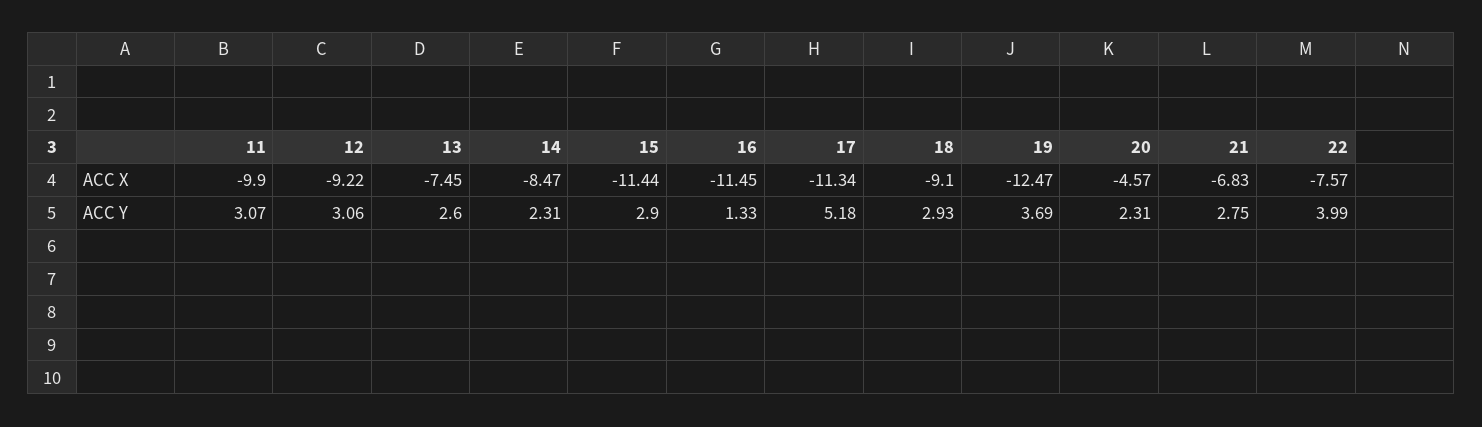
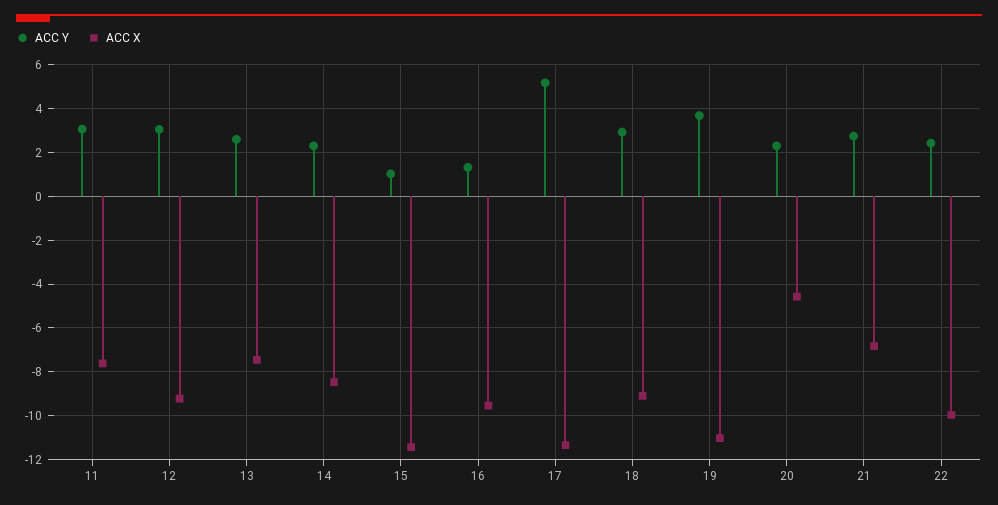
ACC X, 11: -9.9 -> -7.5
ACC X, 16: -11.45 -> -9.5
ACC X, 19: -12.47 -> -11
ACC X, 22: -7.57 -> -10
ACC Y, 15: 2.9 -> 1
ACC Y, 22: 3.99 -> 2.5

